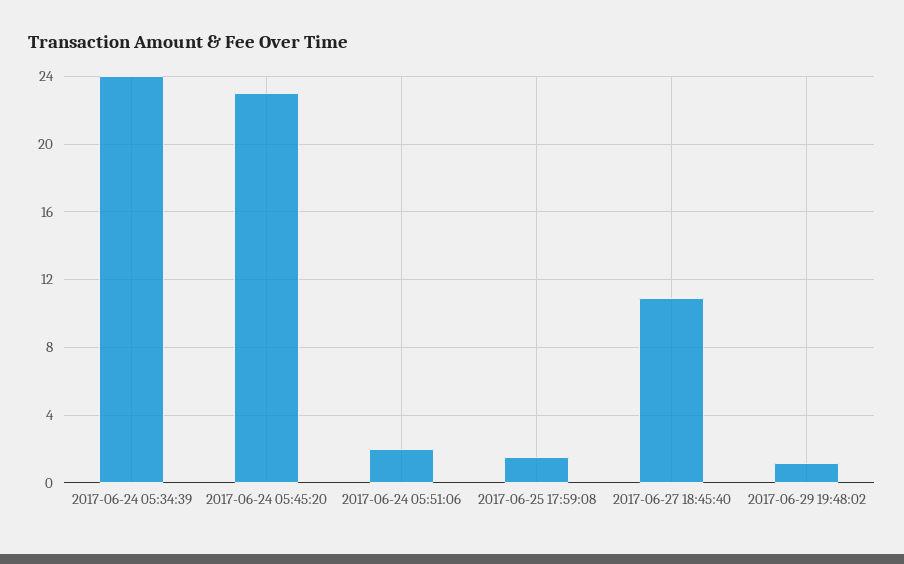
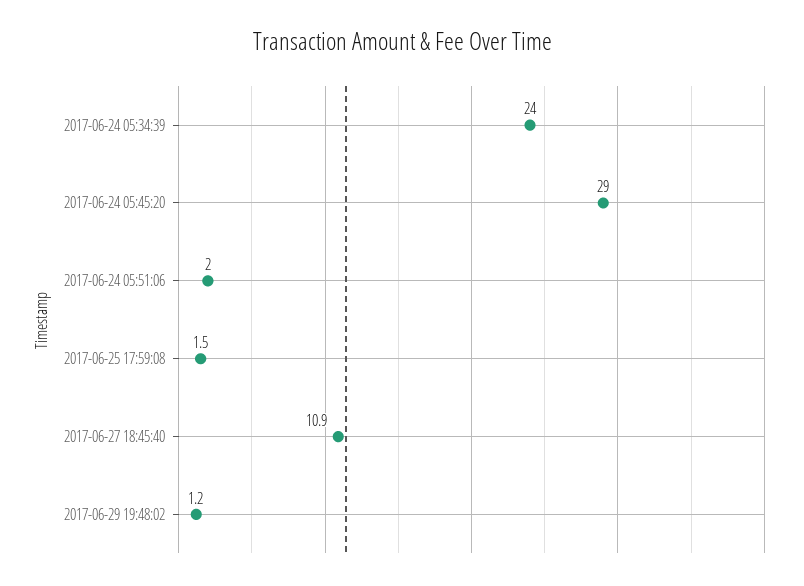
2017-06-24 05:45:20: 23 -> 29

